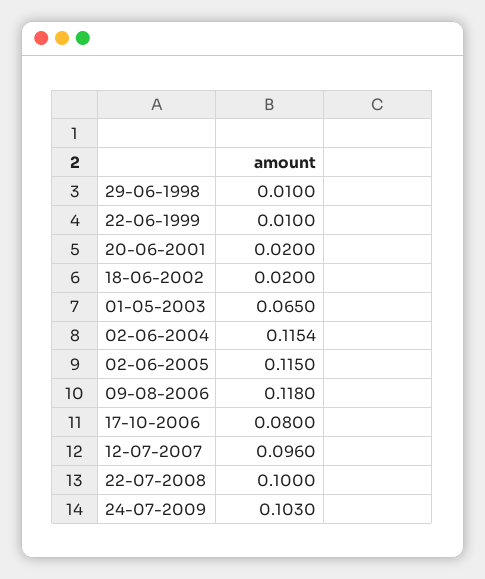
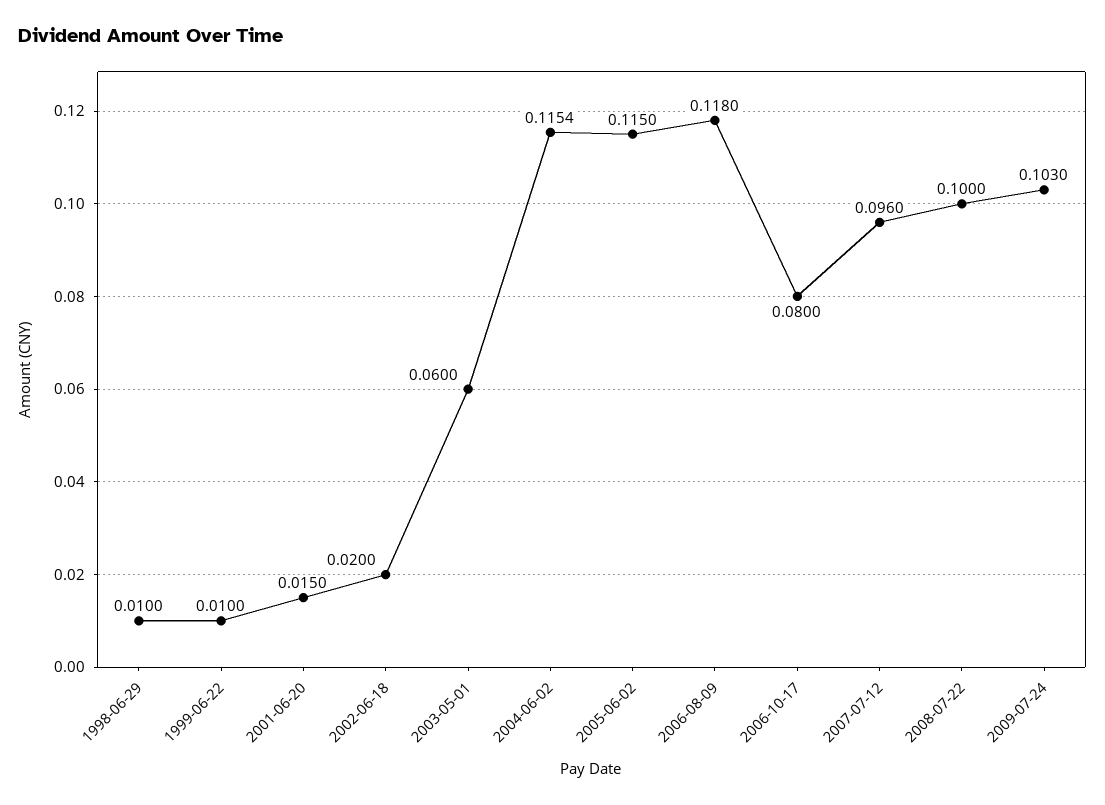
20-06-2001: 0.02 -> 0.015
01-05-2003: 0.065 -> 0.06

